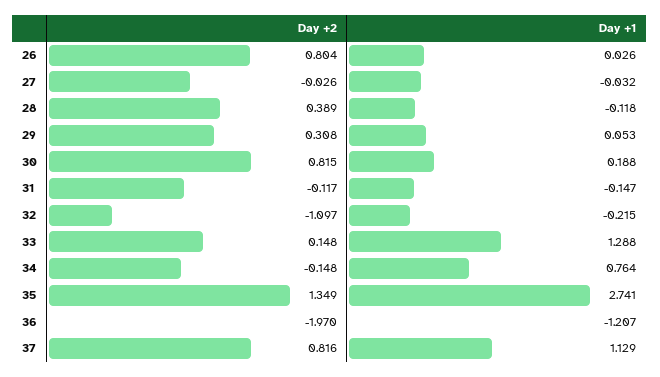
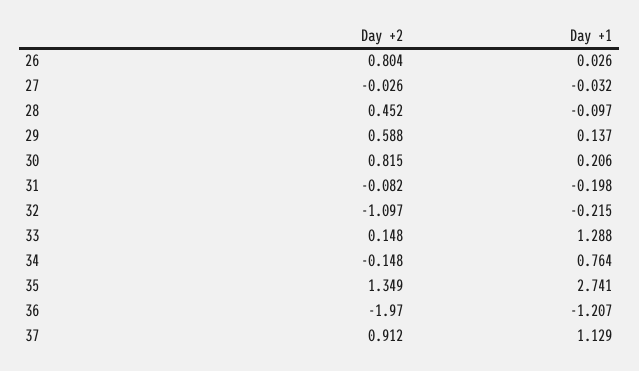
Day +2, 28: 0.389 -> 0.452
Day +1, 28: -0.118 -> -0.097
Day +2, 29: 0.308 -> 0.588
Day +1, 29: 0.053 -> 0.137
Day +1, 30: 0.188 -> 0.206
Day +2, 31: -0.117 -> -0.082
Day +1, 31: -0.147 -> -0.198
Day +2, 37: 0.816 -> 0.912

